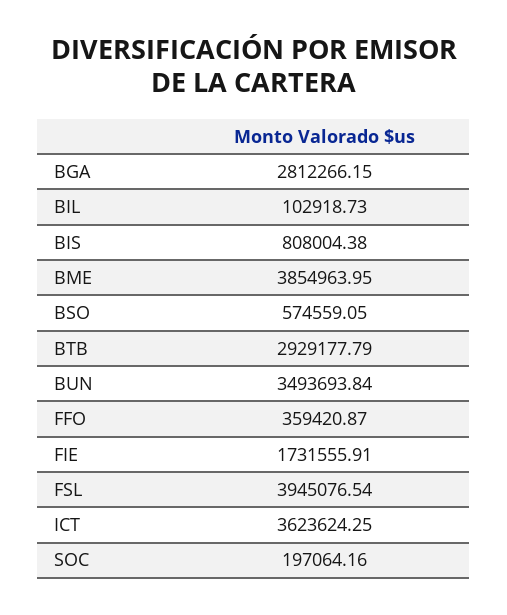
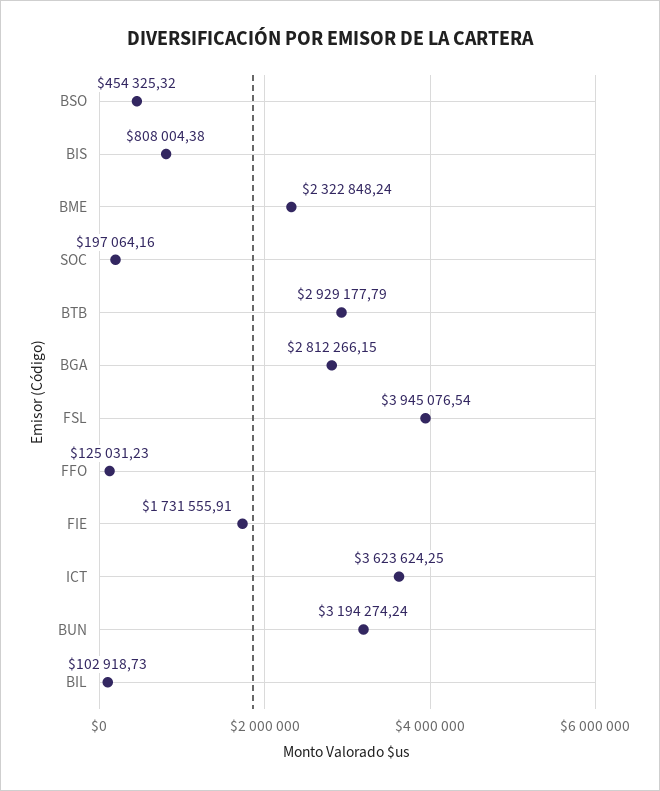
BME: 3854963.95 -> 2322848.24
BSO: 574559.05 -> 454325.32
BUN: 3493693.84 -> 3194274.24
FFO: 359420.87 -> 125031.23

